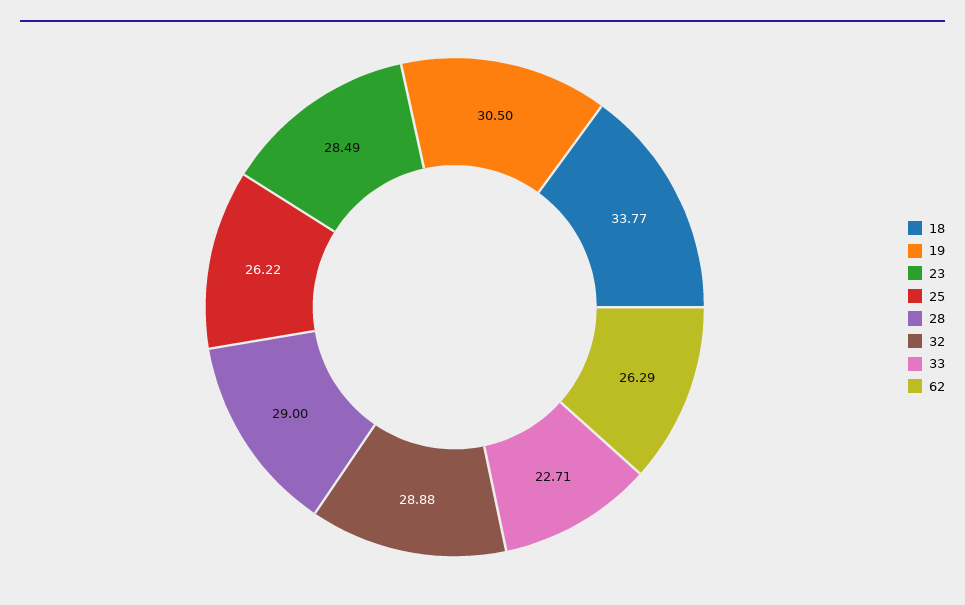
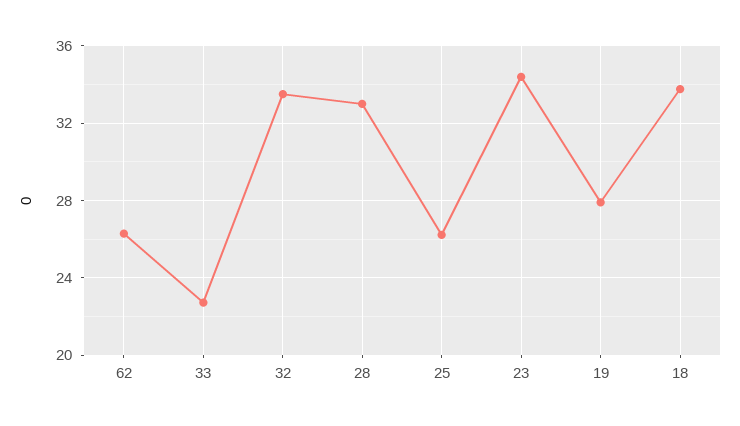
19: 30.5 -> 28
23: 28.49 -> 34.5
28: 29 -> 33
32: 28.88 -> 33.5

